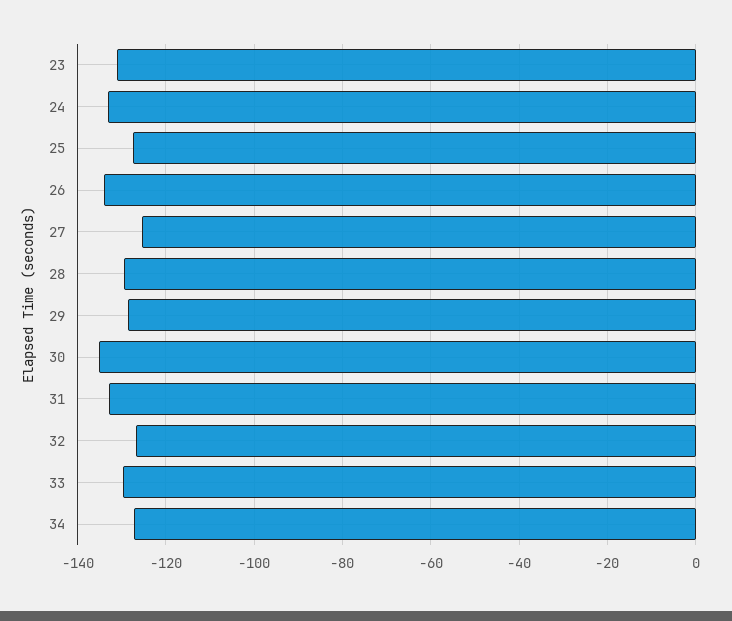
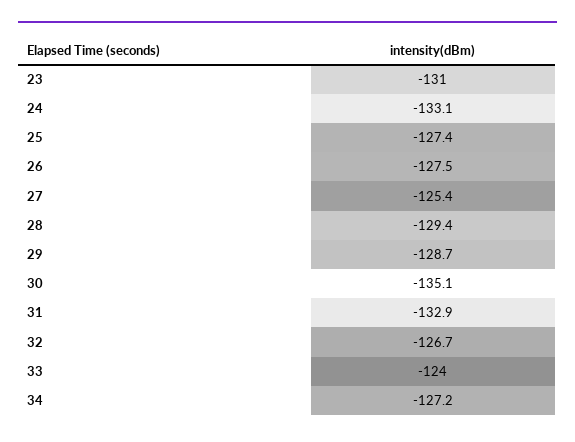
26: -134 -> -127.5
33: -130 -> -124

